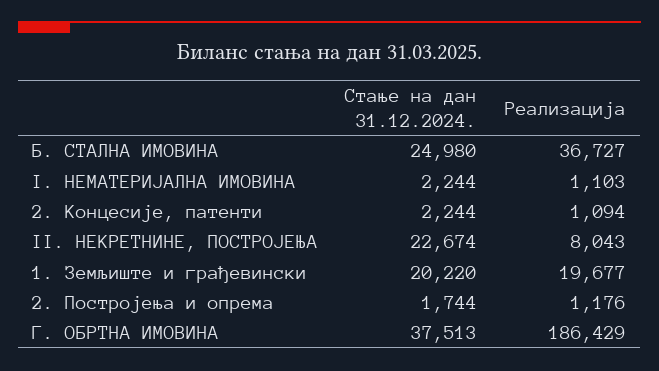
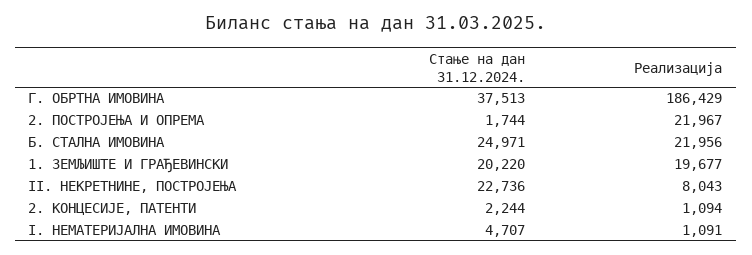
Стање на дан 31.12.2024., Б. СТАЛНА ИМОВИНА: 24980 -> 24971
Реализација, Б. СТАЛНА ИМОВИНА: 36727 -> 21956
Стање на дан 31.12.2024., I. НЕМАТЕРИЈАЛНА ИМОВИНА: 2244 -> 4707
Реализација, I. НЕМАТЕРИЈАЛНА ИМОВИНА: 1103 -> 1091
Стање на дан 31.12.2024., II. НЕКРЕТНИНЕ, ПОСТРОЈЕЊА: 22674 -> 22736
Реализација, 2. Постројења и опрема: 1176 -> 21967

